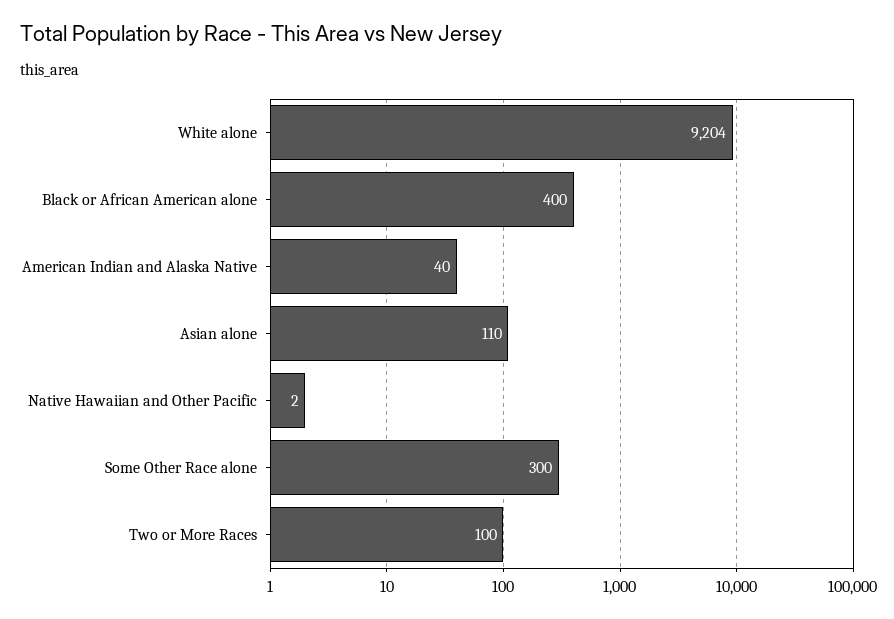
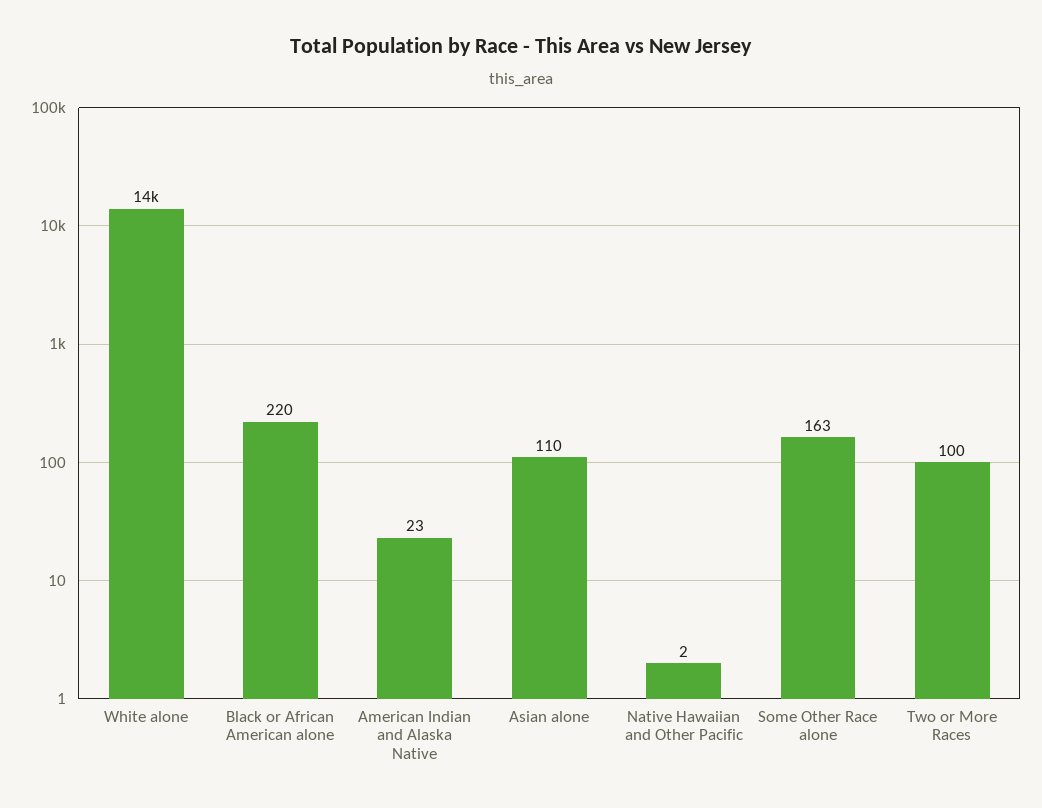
White alone: 9204 -> 14000
Black or African American alone: 400 -> 220
American Indian and Alaska Native: 40 -> 23
Some Other Race alone: 300 -> 163

